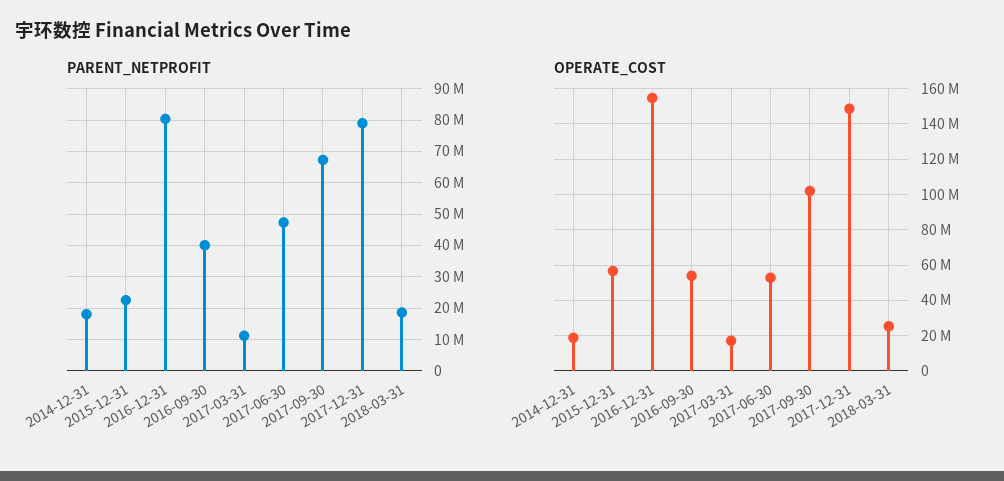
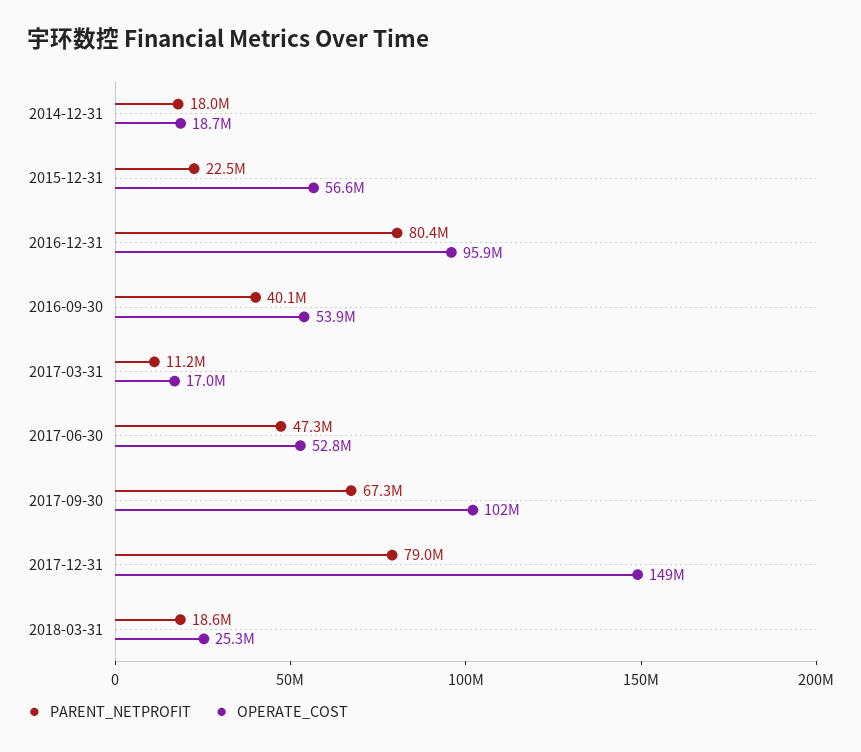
OPERATE_COST, 2016-12-31: 155000000 -> 95900000

